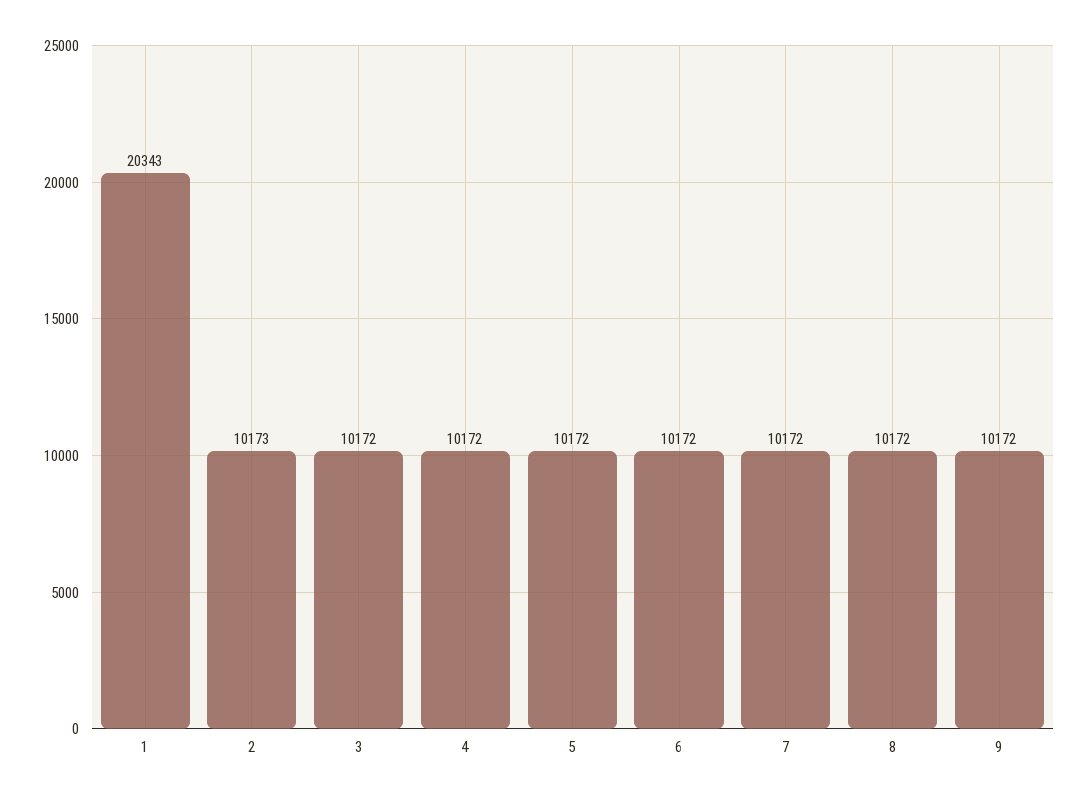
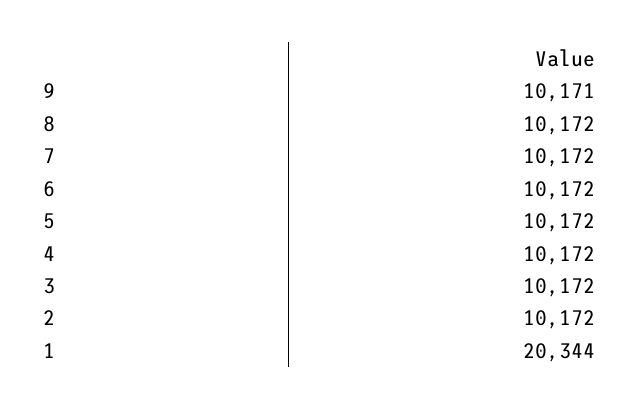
1: 20343 -> 20344
2: 10173 -> 10172
9: 10172 -> 10171

